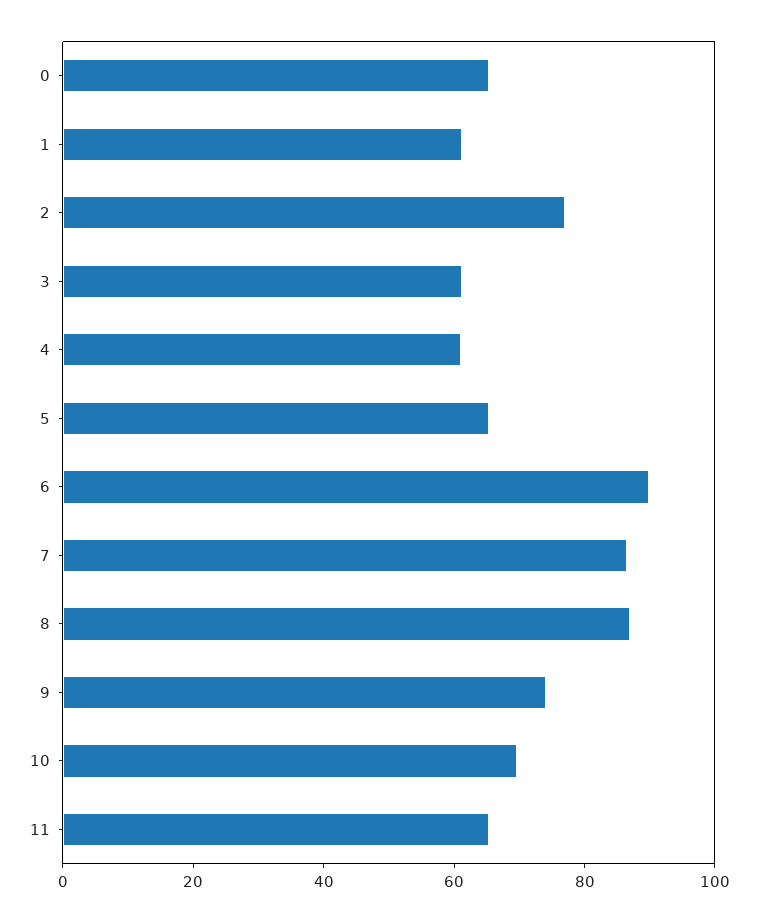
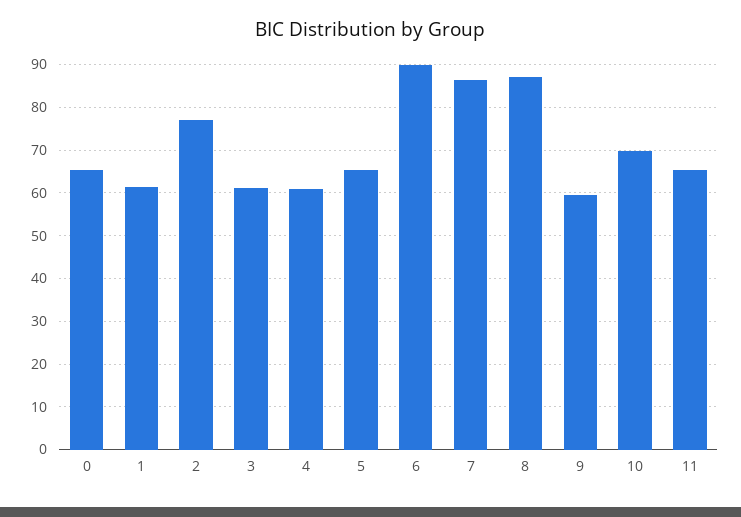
9: 75 -> 60

